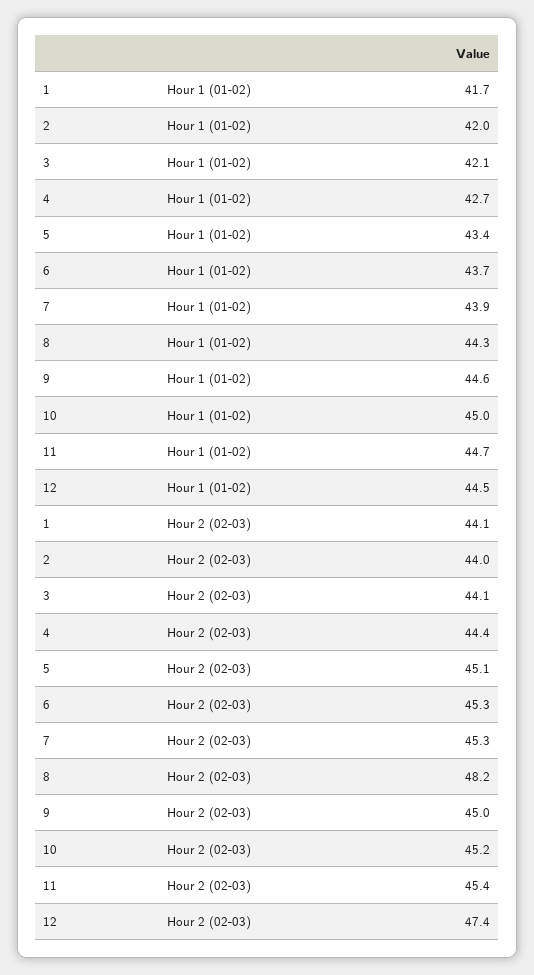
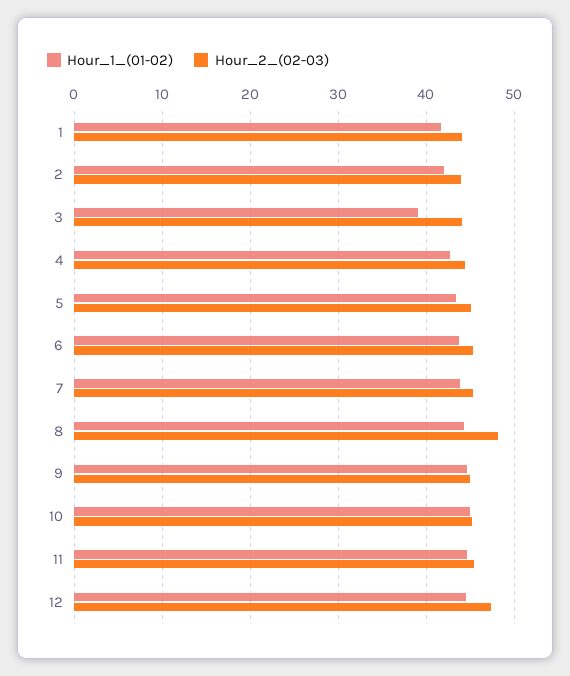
Hour 1 (01-02), 3: 42.1 -> 39

